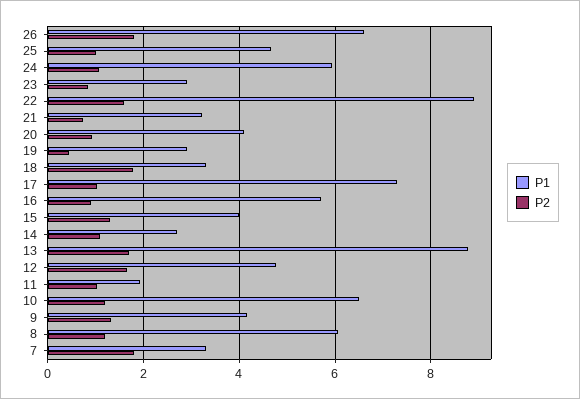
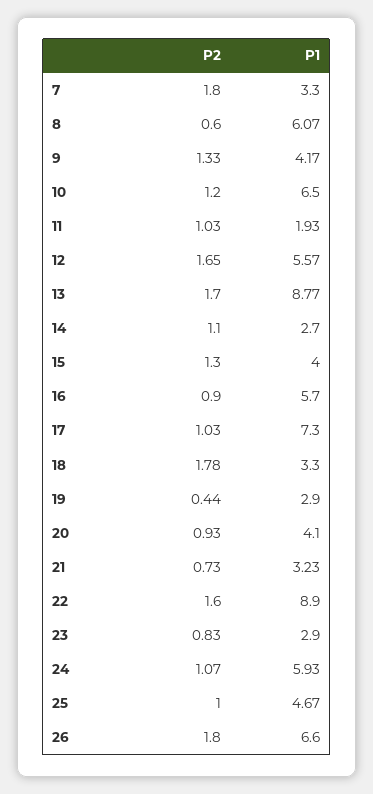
P1, 12: 4.8 -> 5.57
P2, 8: 1.2 -> 0.6

